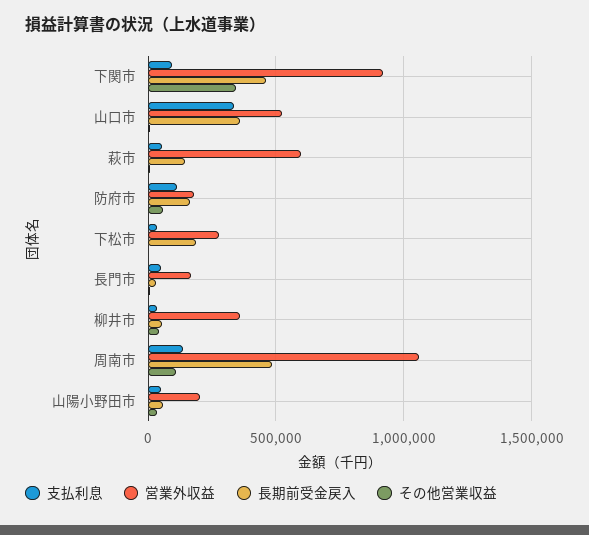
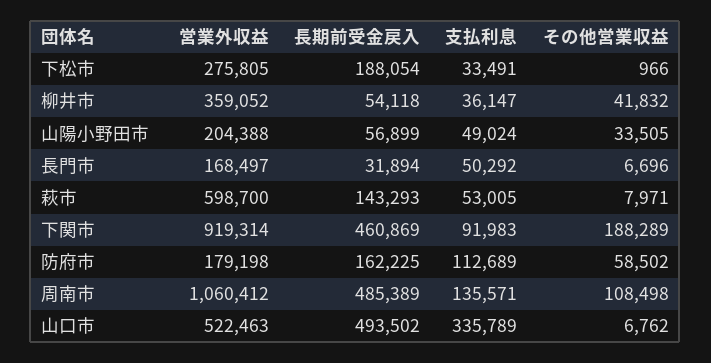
その他営業収益, 下関市: 350000 -> 188289
長期前受金戻入, 山口市: 350000 -> 493502

